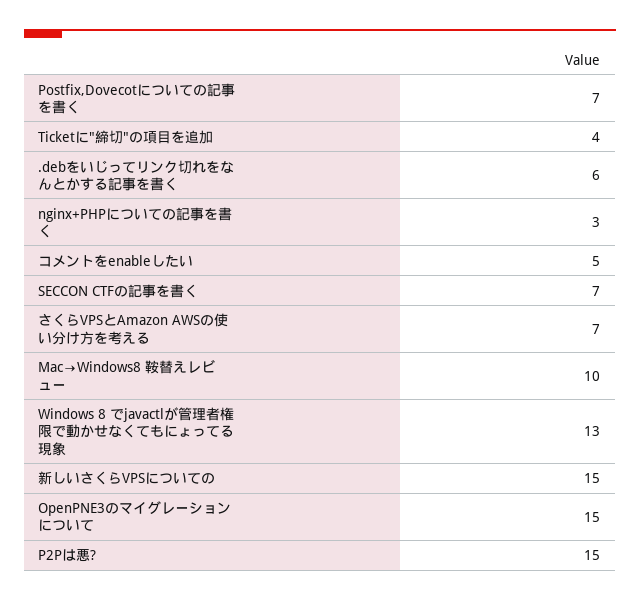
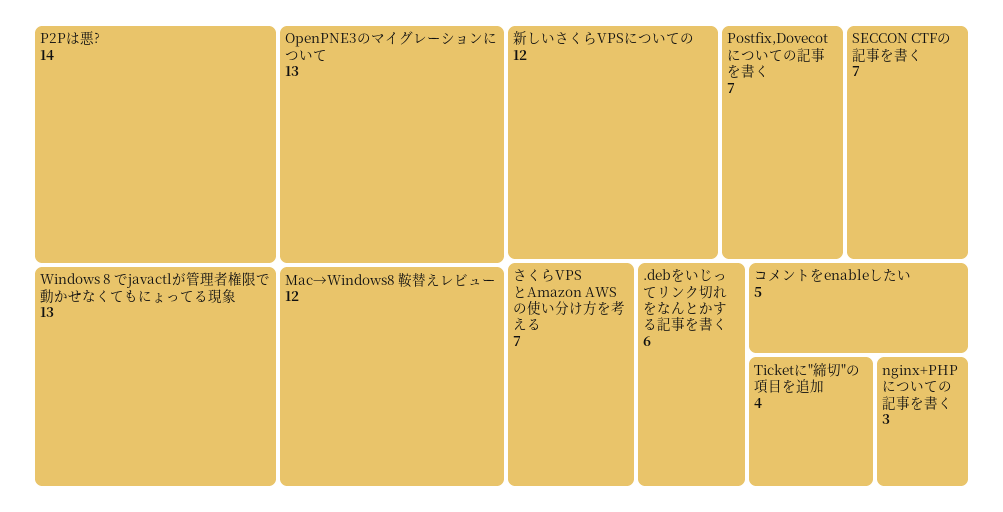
Mac→Windows8 鞍替えレビュー: 10 -> 12
新しいさくらVPSについての: 15 -> 12
OpenPNE3のマイグレーションについて: 15 -> 13
P2Pは悪?: 15 -> 14

